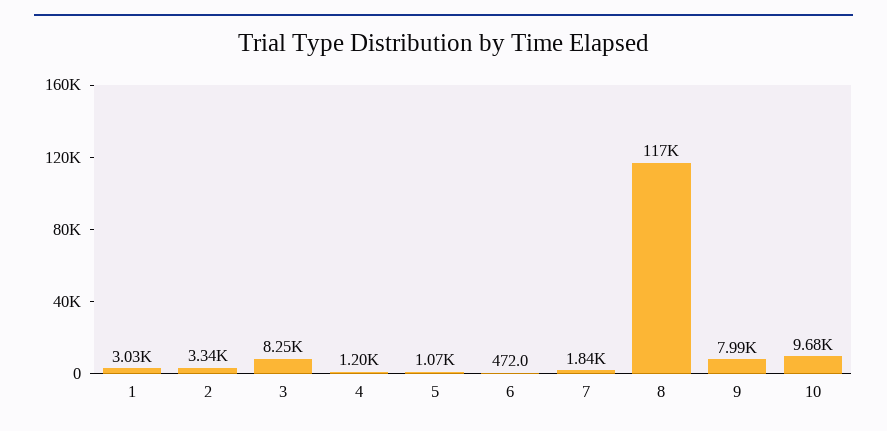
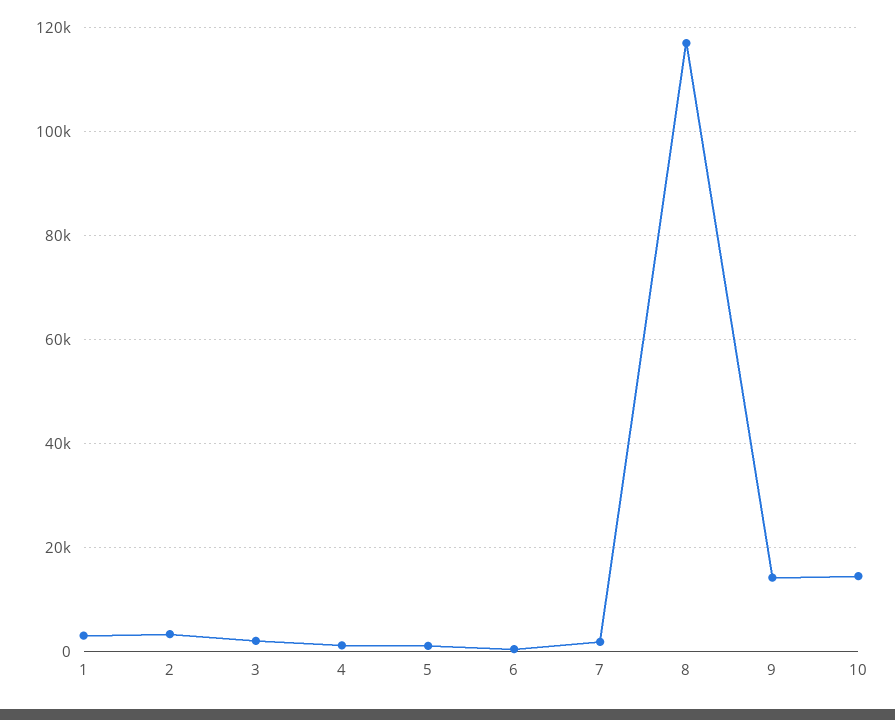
3: 8250 -> 2000
9: 7990 -> 14000
10: 9680 -> 14000

